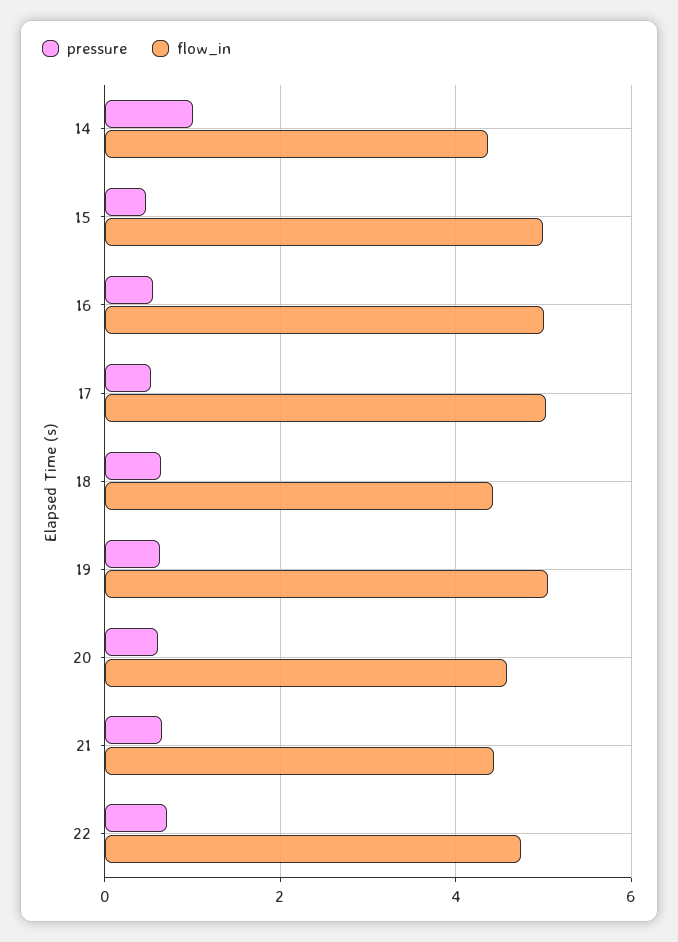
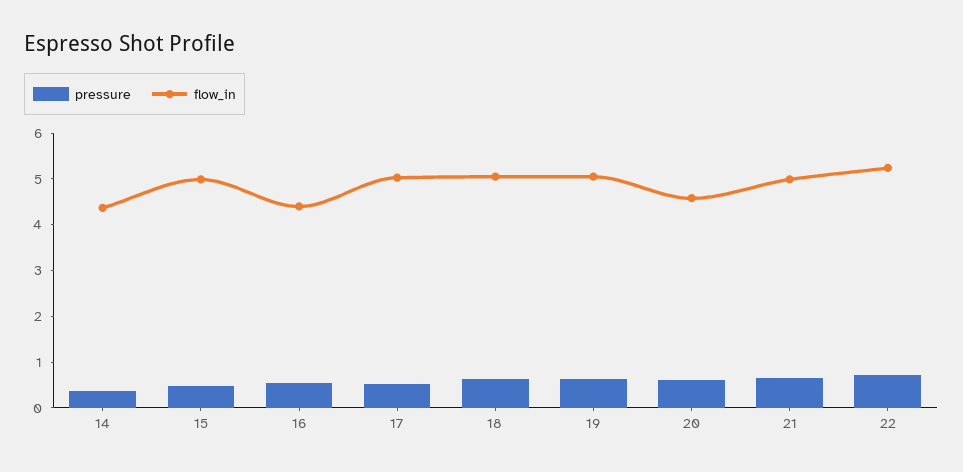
pressure, 14: 1 -> 0.4
flow_in, 16: 5 -> 4.4
flow_in, 18: 4.4 -> 5
flow_in, 21: 4.4 -> 5
flow_in, 22: 4.8 -> 5.2

